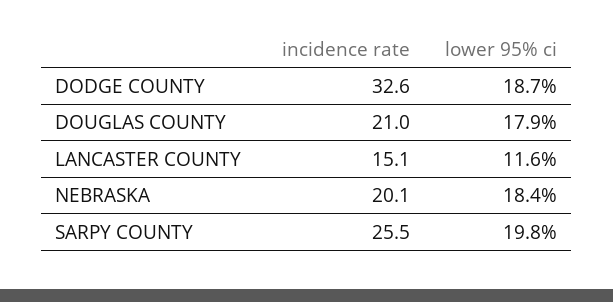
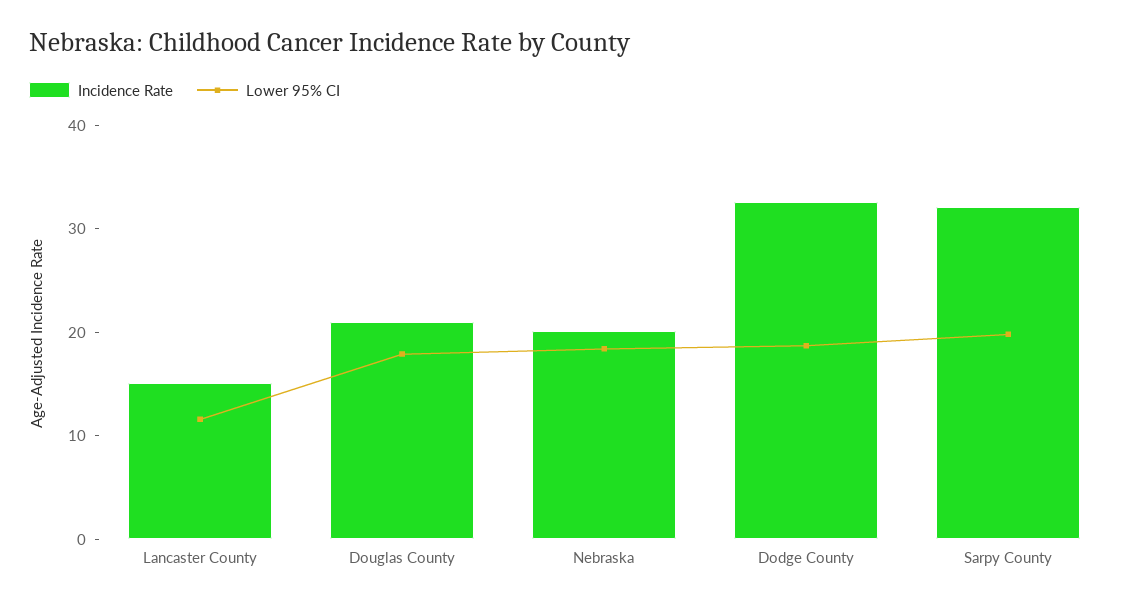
incidence rate, SARPY COUNTY: 25.5 -> 32

